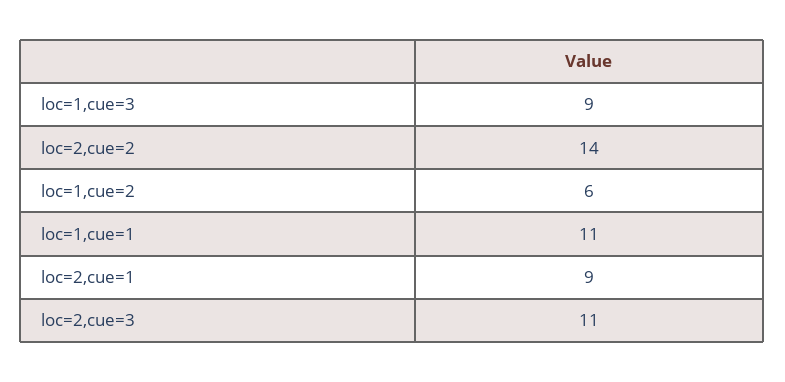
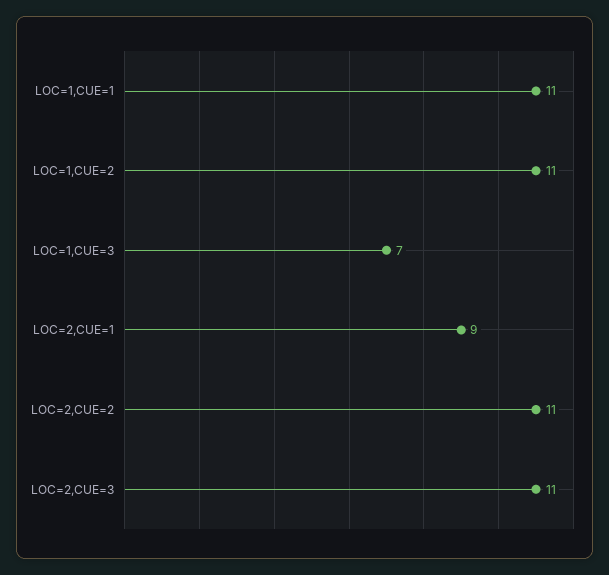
loc=1,cue=3: 9 -> 7
loc=2,cue=2: 14 -> 11
loc=1,cue=2: 6 -> 11

